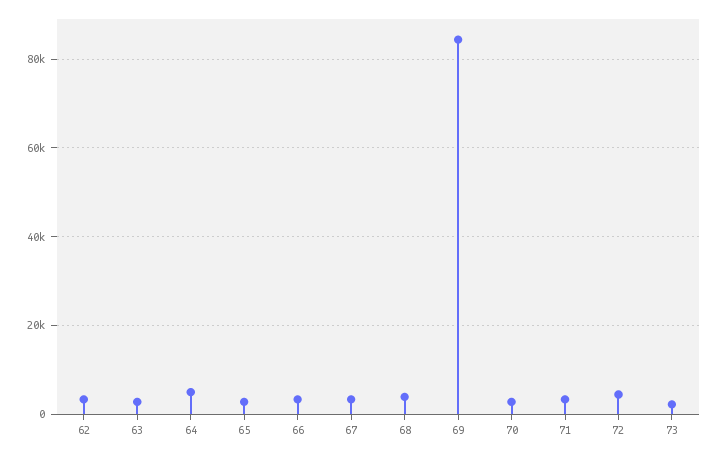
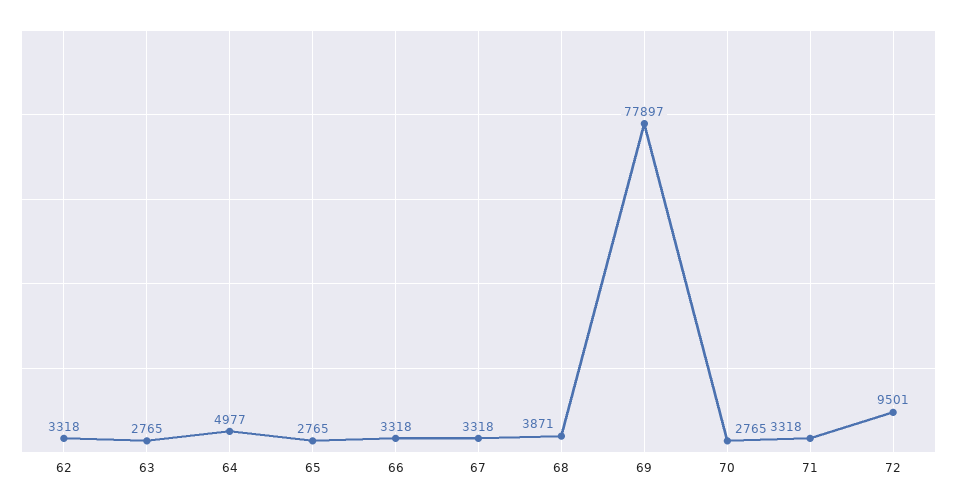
69: 84000 -> 77897
72: 4000 -> 9501
73: 2000 -> none

